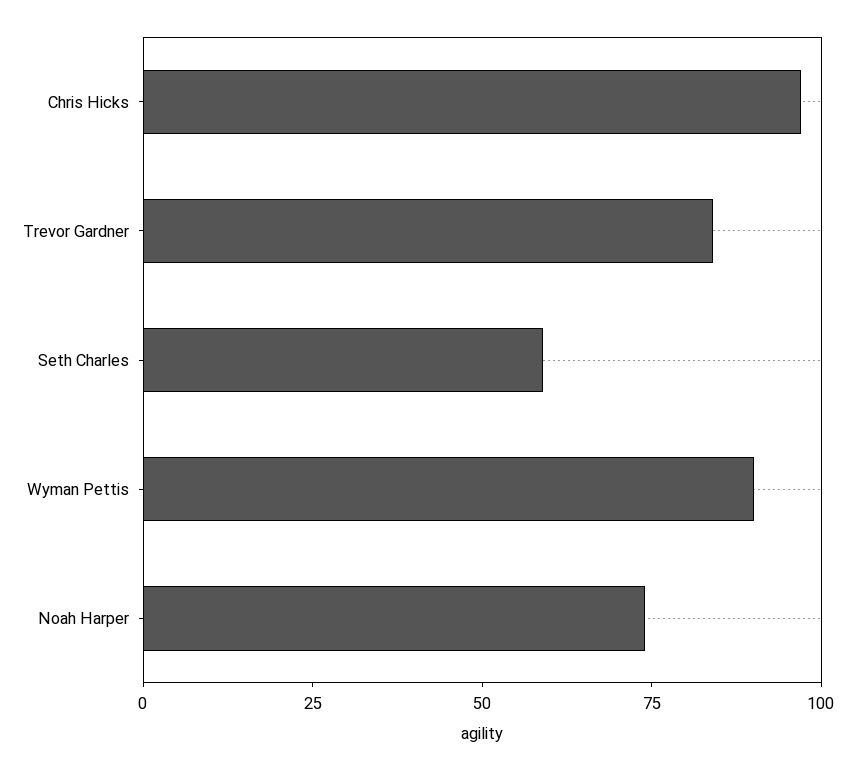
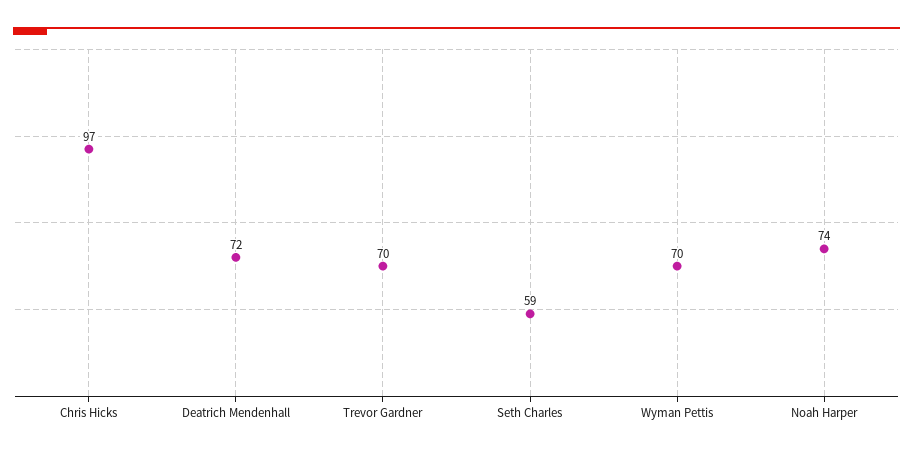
Trevor Gardner: 85 -> 70
Wyman Pettis: 90 -> 70
Deatrich Mendenhall: none -> 72

